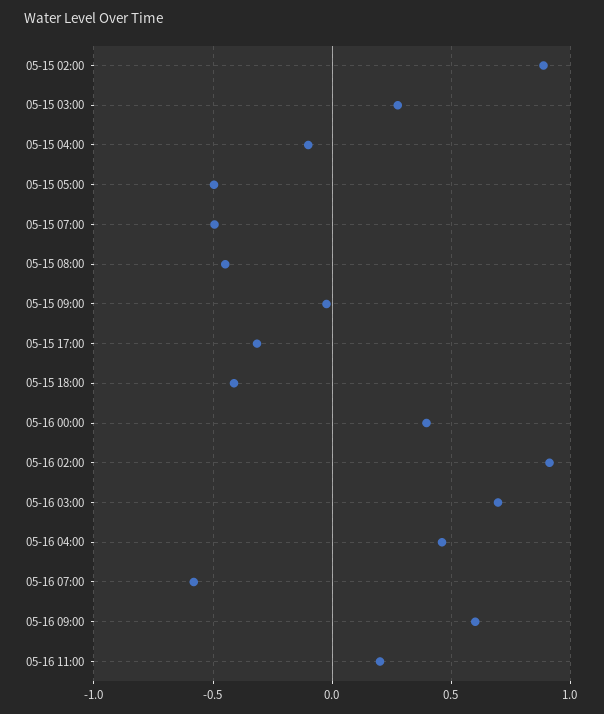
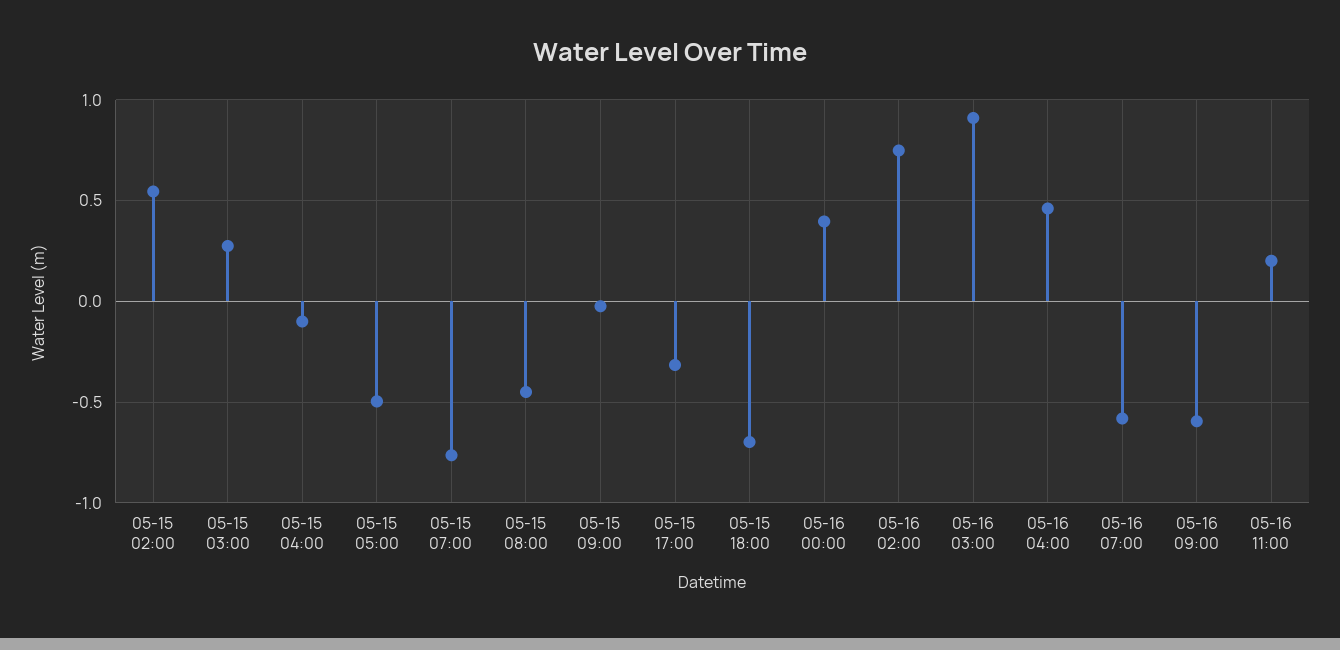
05-15 02:00: 0.9 -> 0.55
05-15 07:00: -0.5 -> -0.75
05-15 18:00: -0.4 -> -0.7
05-16 02:00: 0.9 -> 0.75
05-16 03:00: 0.7 -> 0.9
05-16 09:00: 0.6 -> -0.6

